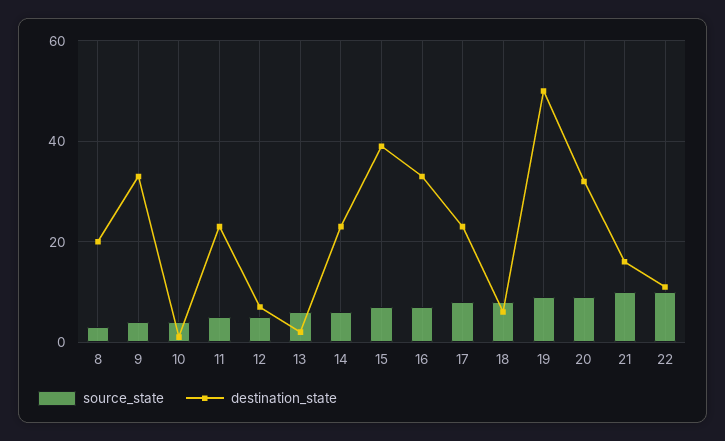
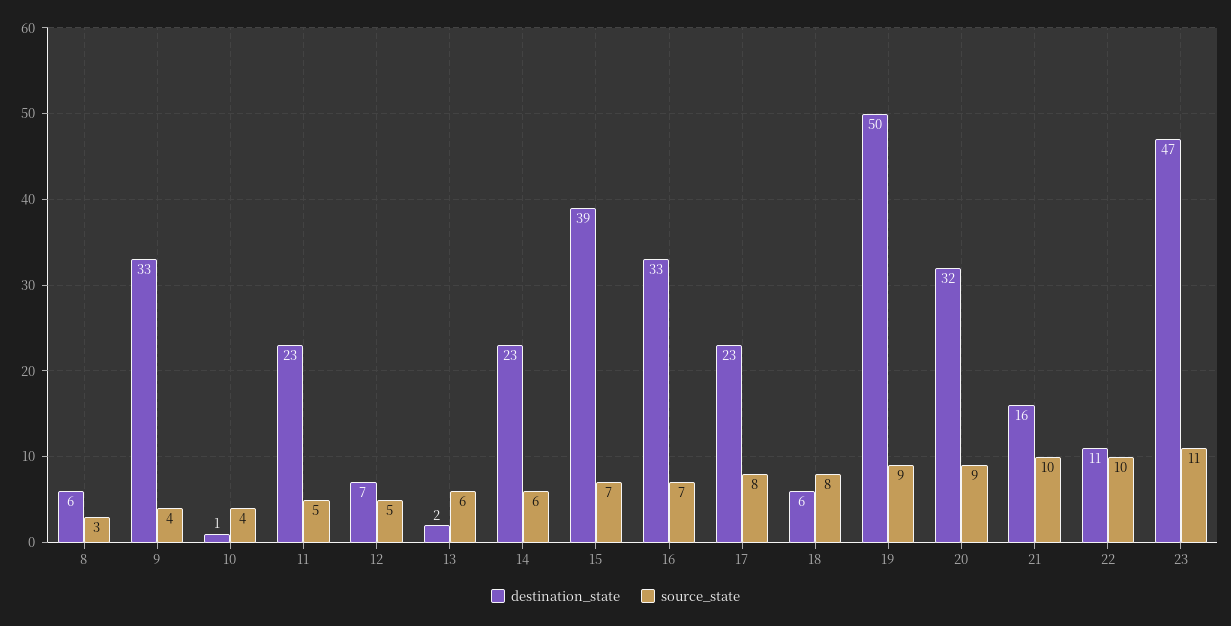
destination_state, 8: 20 -> 6
destination_state, 23: none -> 47
source_state, 23: none -> 11

